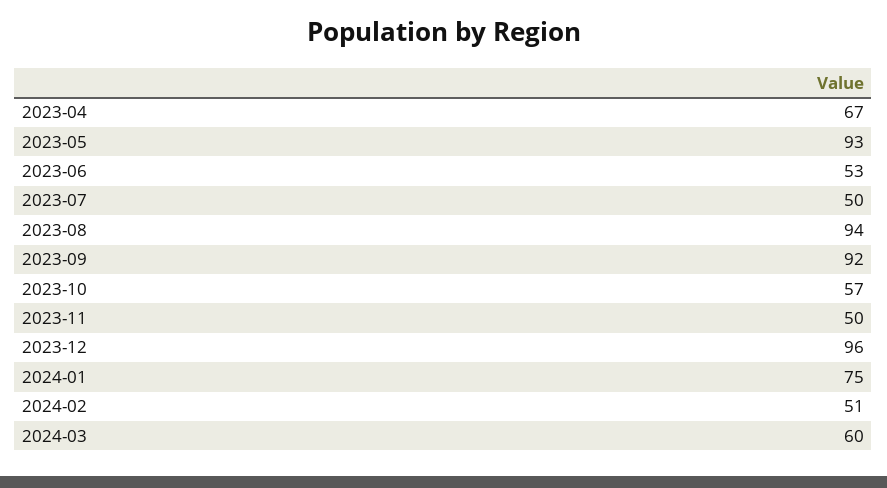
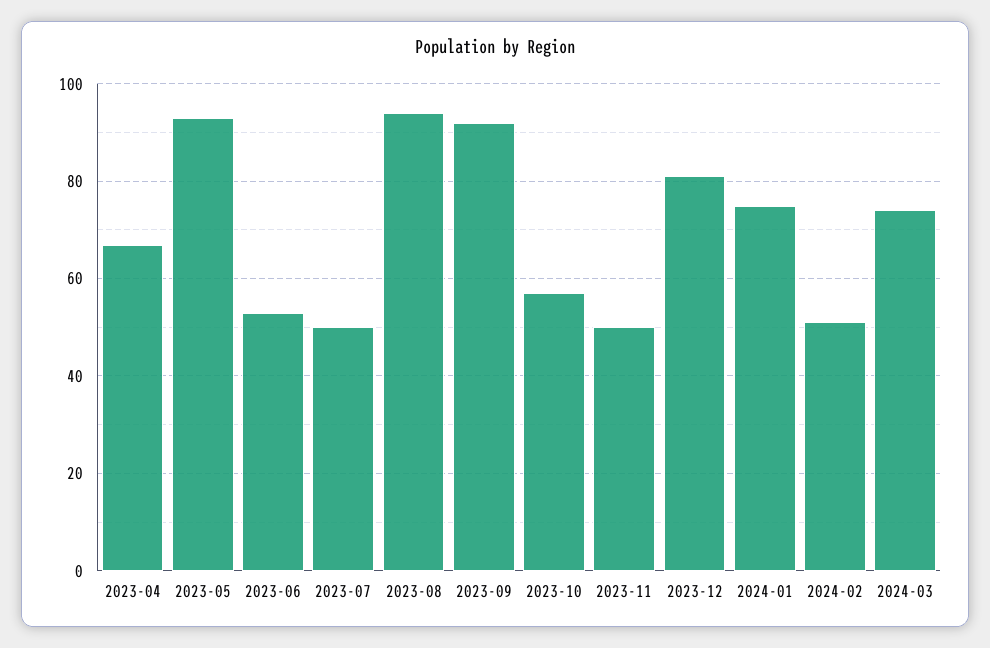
2023-12: 96 -> 80
2024-03: 60 -> 75

